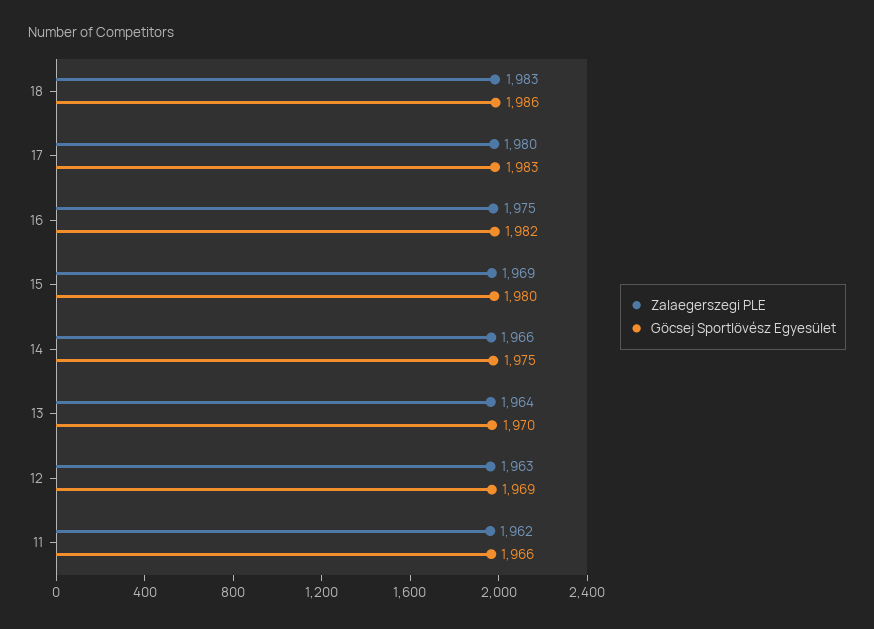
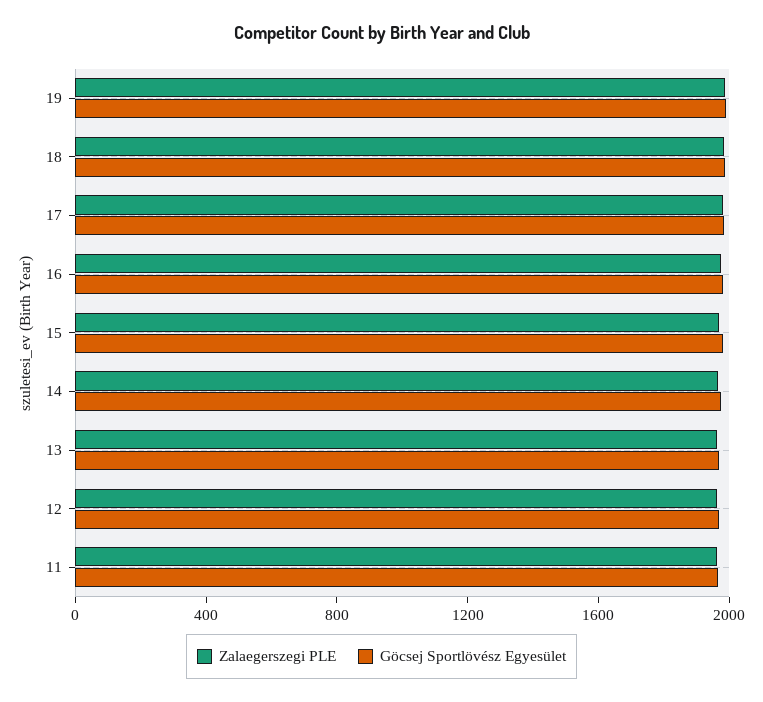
Zalaegerszegi PLE, 19: none -> 2000
Göcsej Sportlövész Egyesület, 19: none -> 2000

